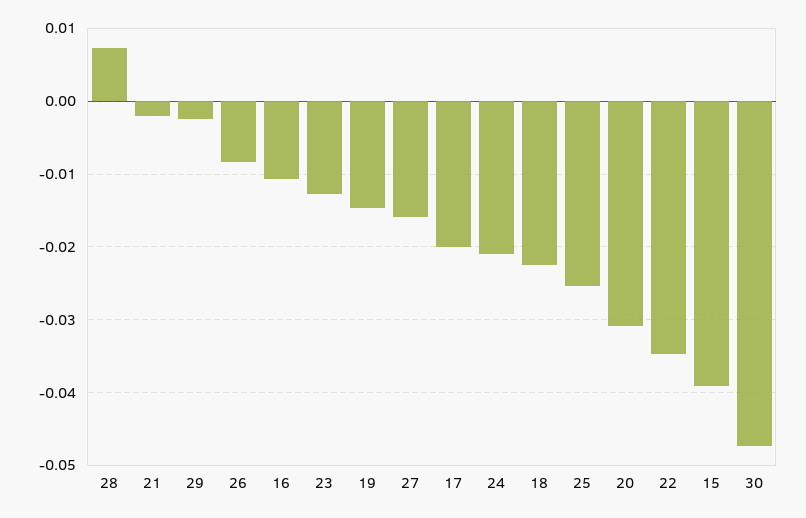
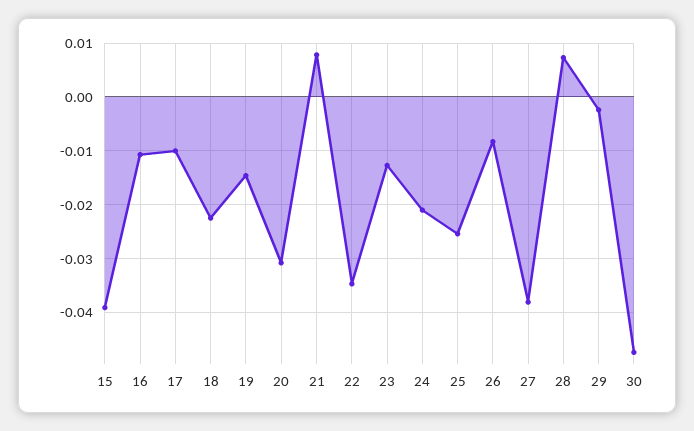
21: -0.002 -> 0.008
27: -0.016 -> -0.038
17: -0.02 -> -0.01

